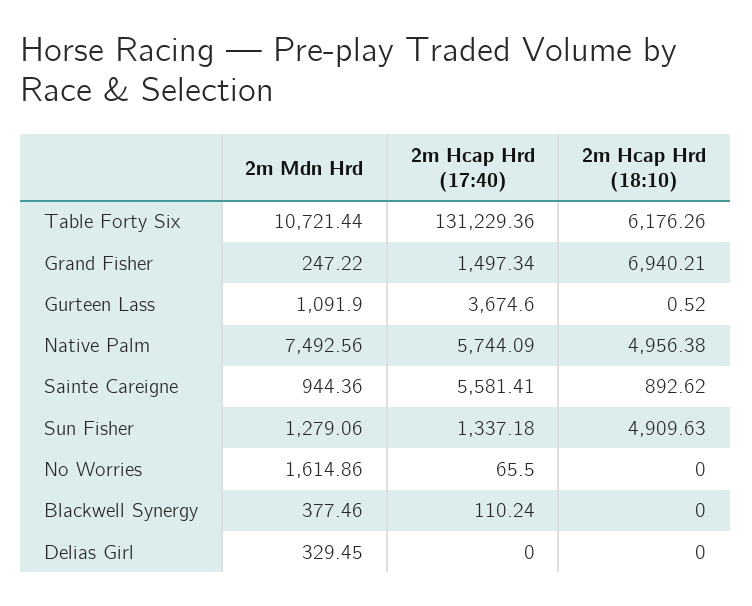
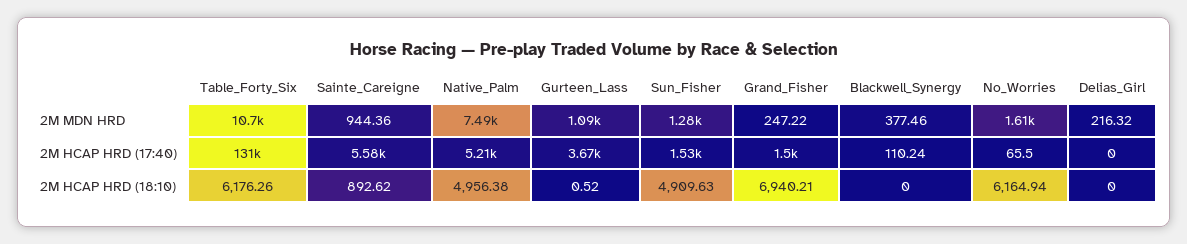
2m Hcap Hrd (17:40), Native Palm: 5744.09 -> 5210
2m Hcap Hrd (17:40), Sun Fisher: 1337.18 -> 1530
2m Hcap Hrd (18:10), No Worries: 0 -> 6164.94
2m Mdn Hrd, Delias Girl: 329.45 -> 216.32

